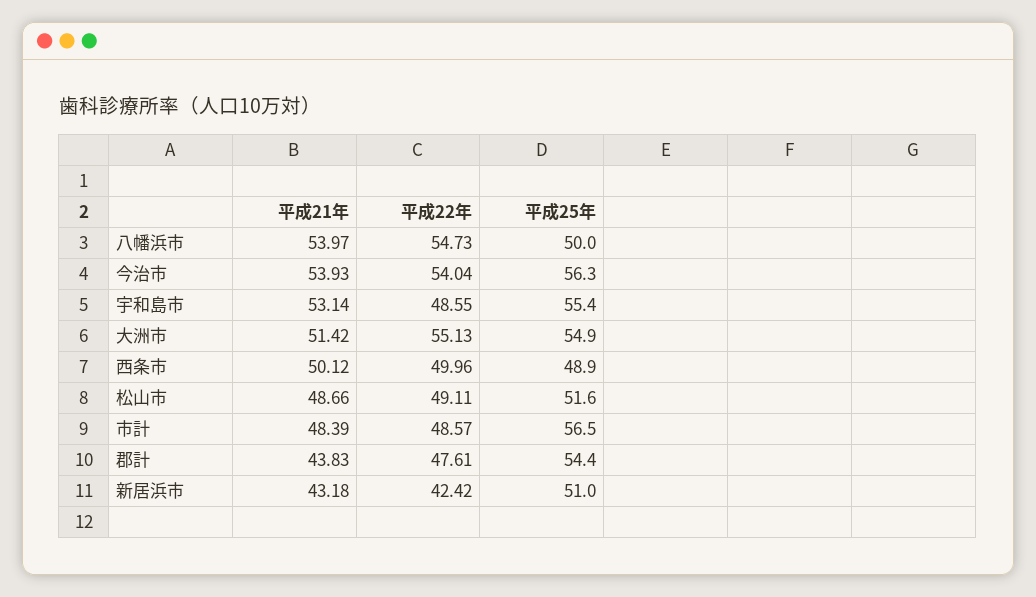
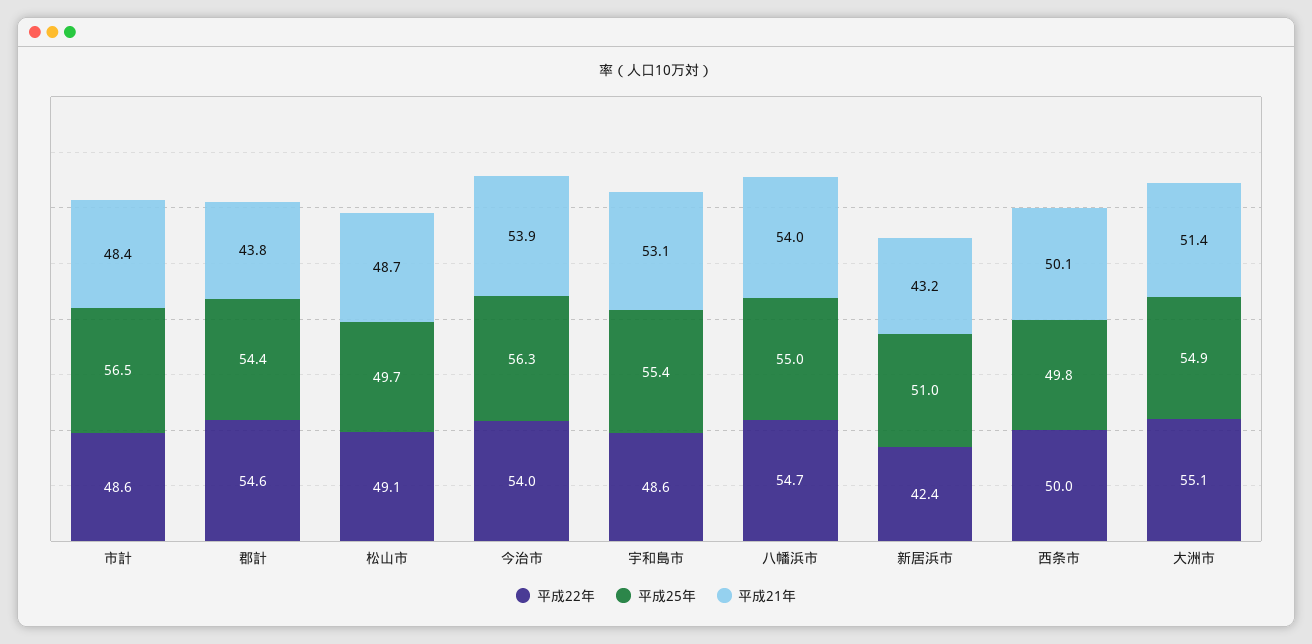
平成25年, 八幡浜市: 50 -> 55
平成25年, 西条市: 48.9 -> 49.8
平成25年, 松山市: 51.6 -> 49.7
平成22年, 郡計: 47.61 -> 54.6

